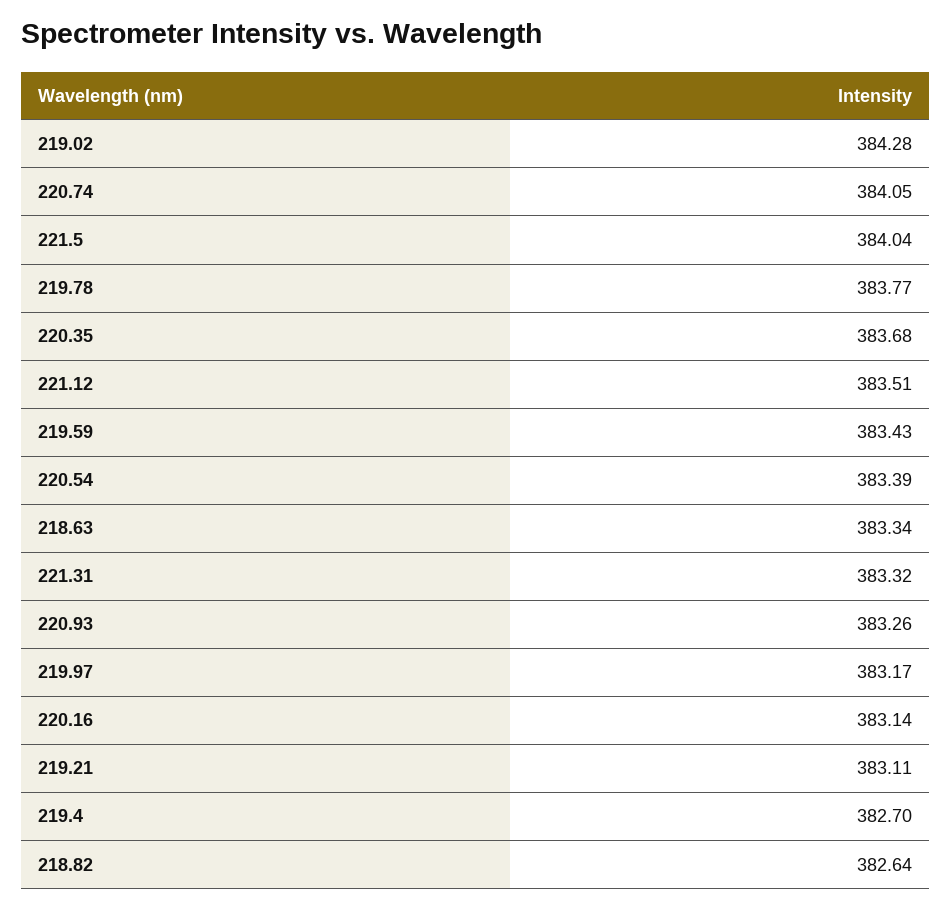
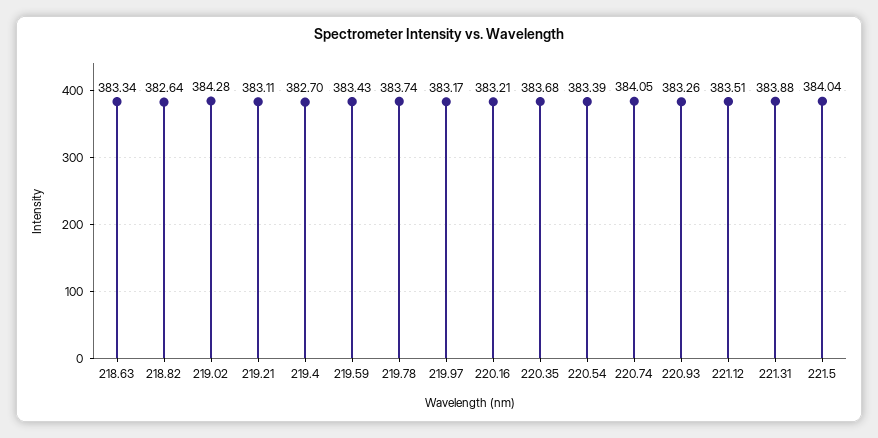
219.78: 383.77 -> 383.74
221.31: 383.32 -> 383.88
220.16: 383.14 -> 383.21

